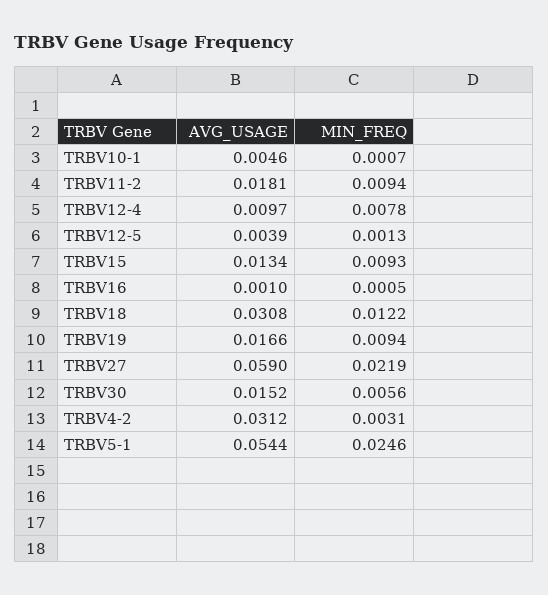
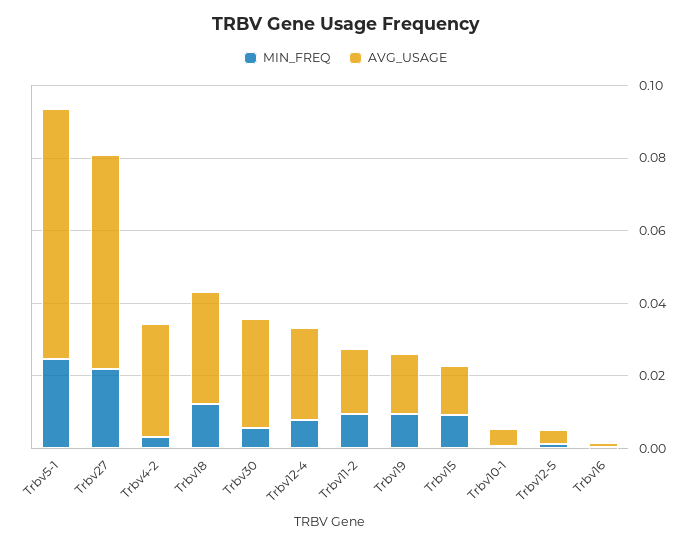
AVG_USAGE, TRBV12-4: 0.0097 -> 0.025
AVG_USAGE, TRBV30: 0.0152 -> 0.03
AVG_USAGE, TRBV5-1: 0.0544 -> 0.07

